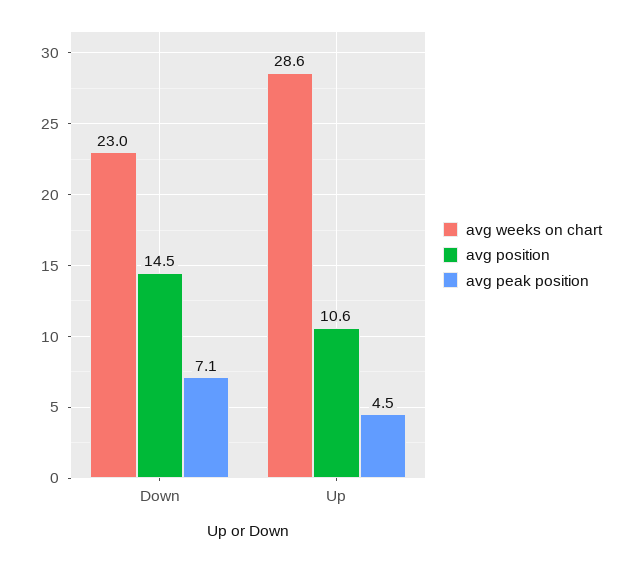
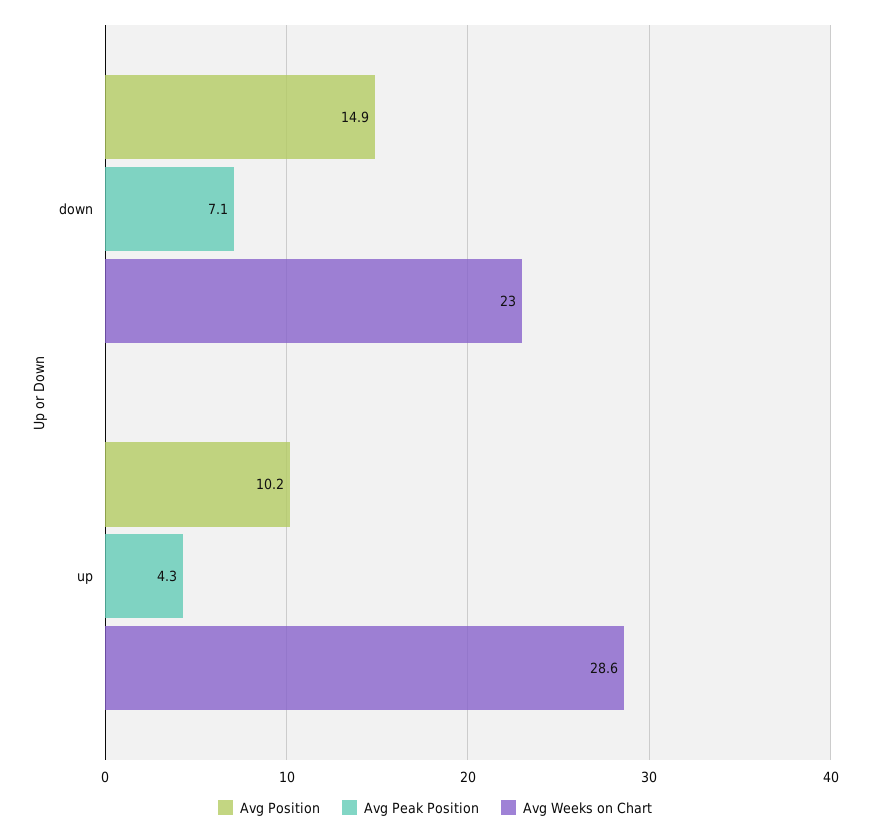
avg position, Down: 14.5 -> 14.9
avg position, Up: 10.6 -> 10.2
avg peak position, Up: 4.5 -> 4.3

